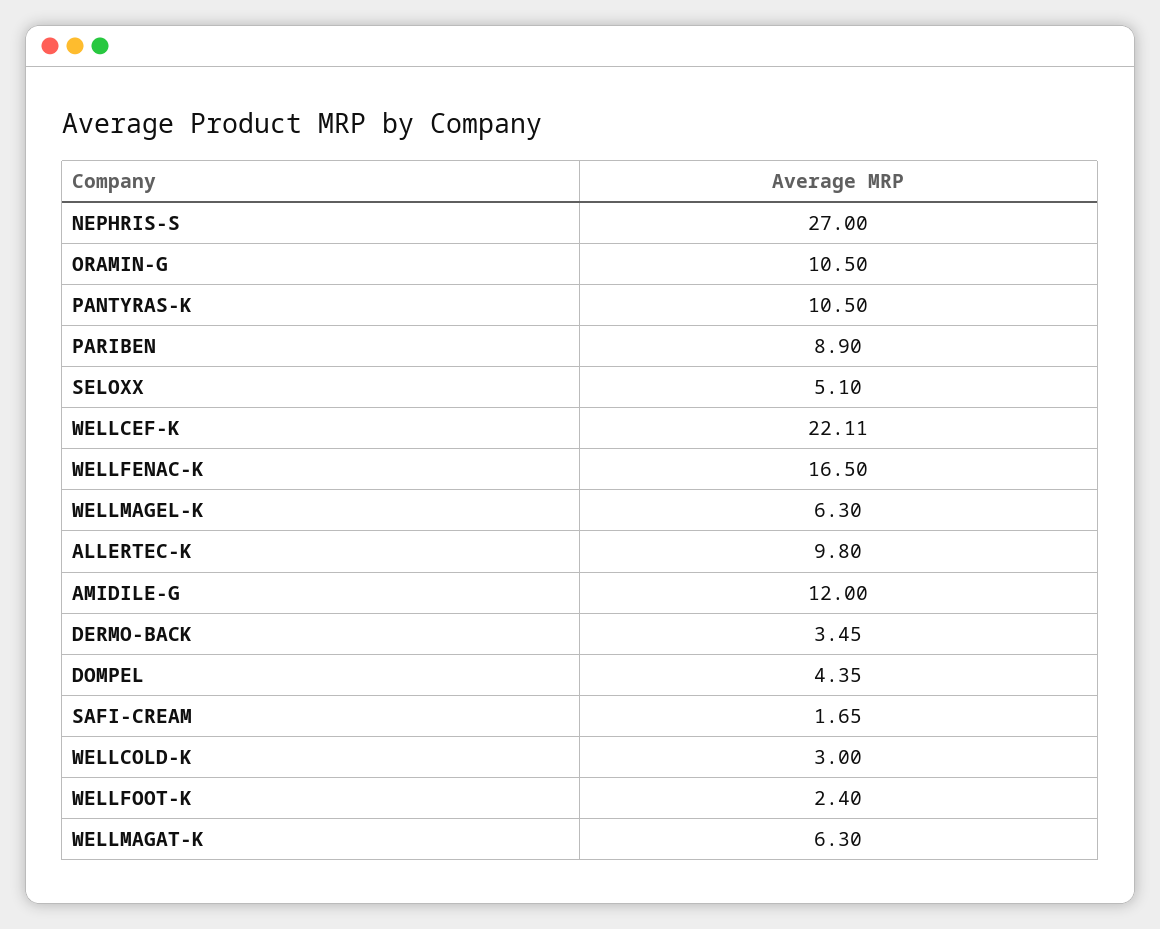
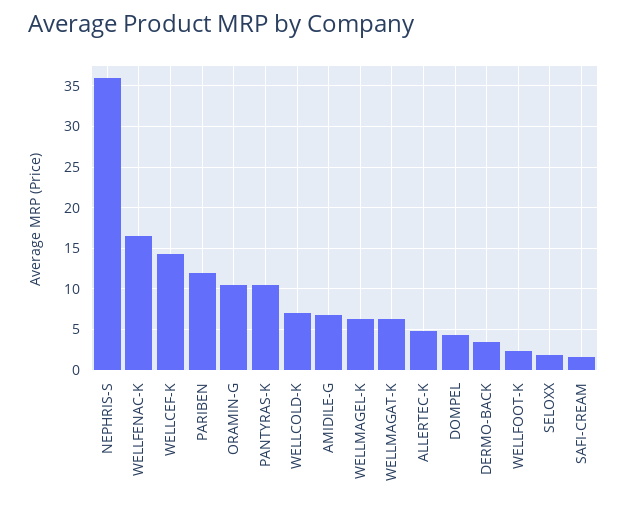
NEPHRIS-S: 27 -> 36
PARIBEN: 8.9 -> 12
SELOXX: 5.1 -> 2
WELLCEF-K: 22.11 -> 14
ALLERTEC-K: 9.8 -> 5
AMIDILE-G: 12 -> 7
WELLCOLD-K: 3 -> 7

